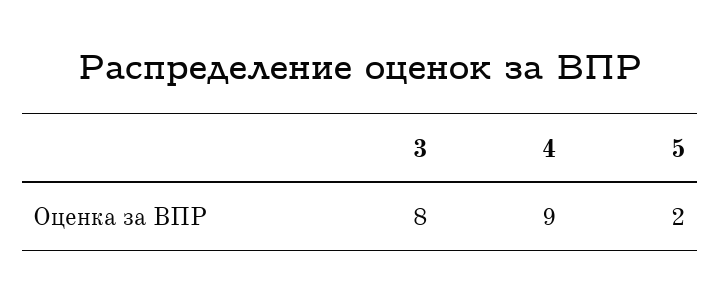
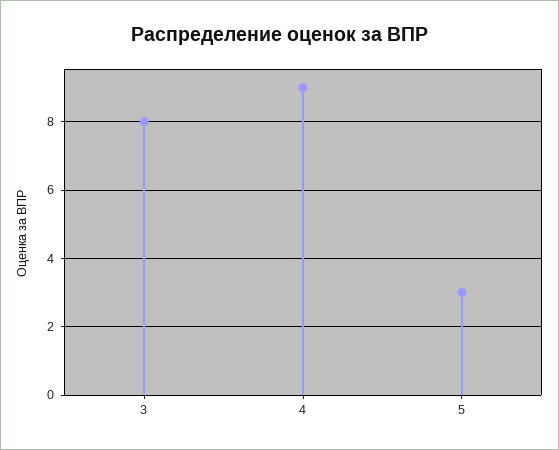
5: 2 -> 3

